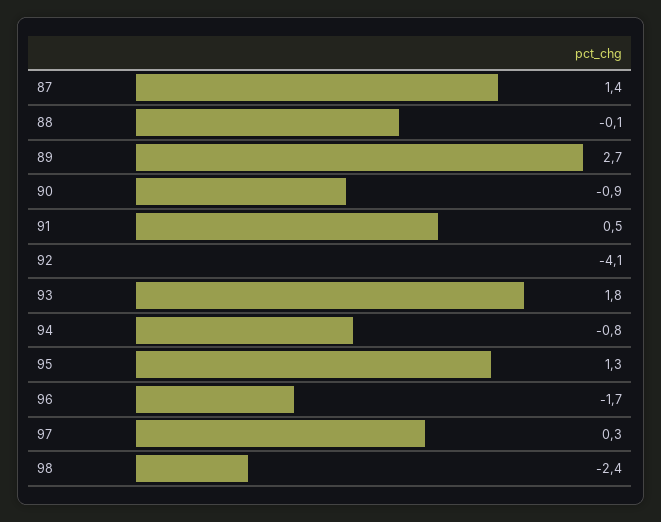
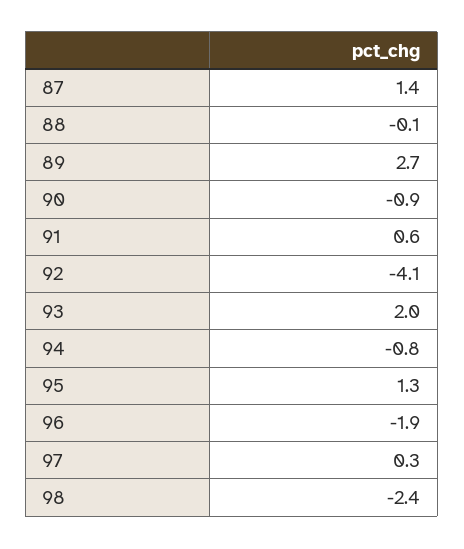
91: 0.5 -> 0.6
93: 1.8 -> 2
96: -1.7 -> -1.9

